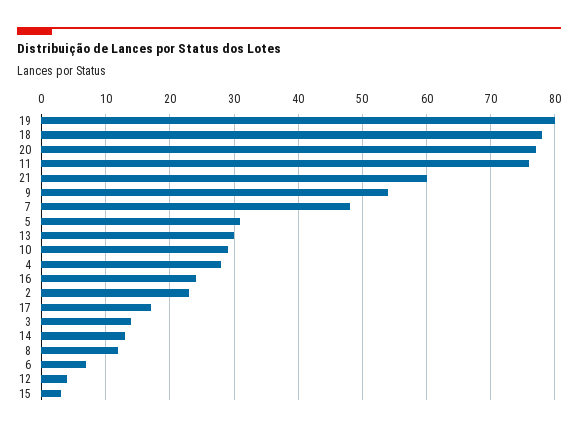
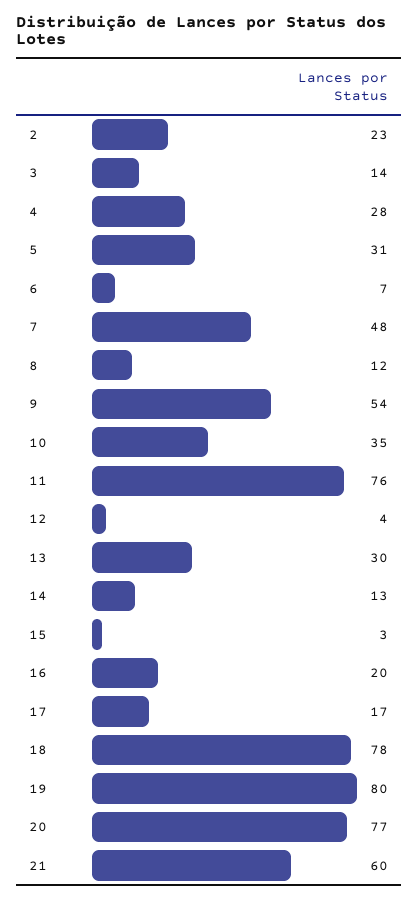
10: 29 -> 35
16: 24 -> 20

